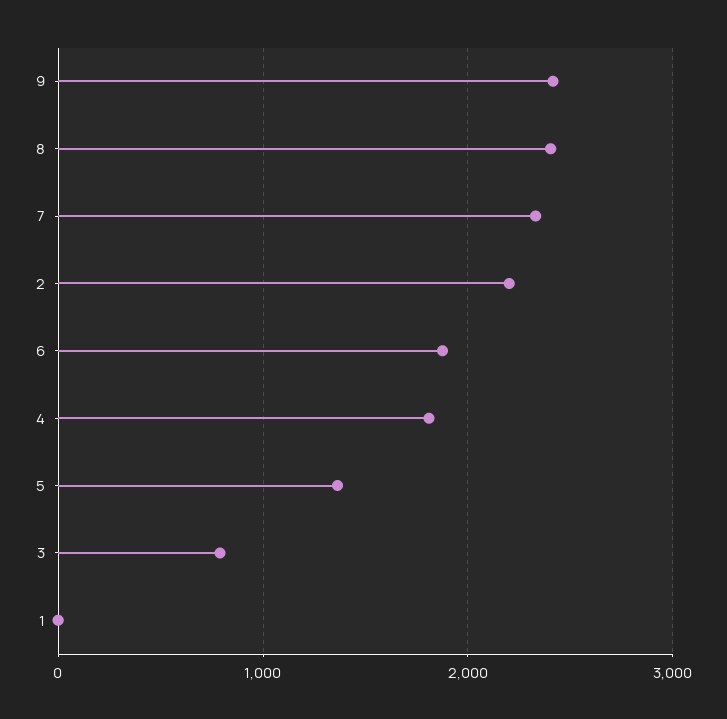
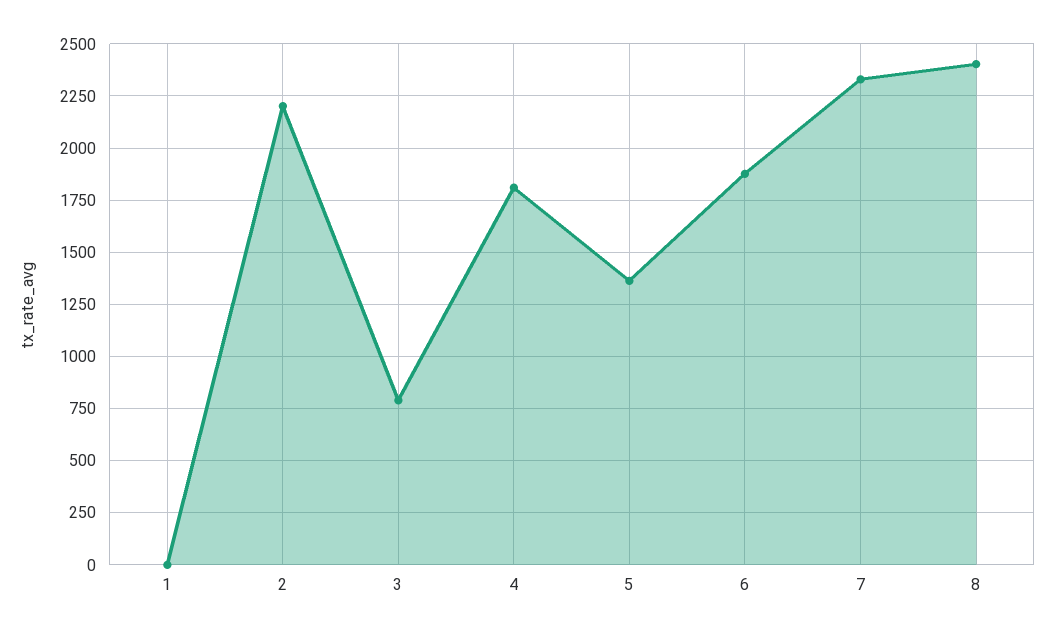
9: 2400 -> none

